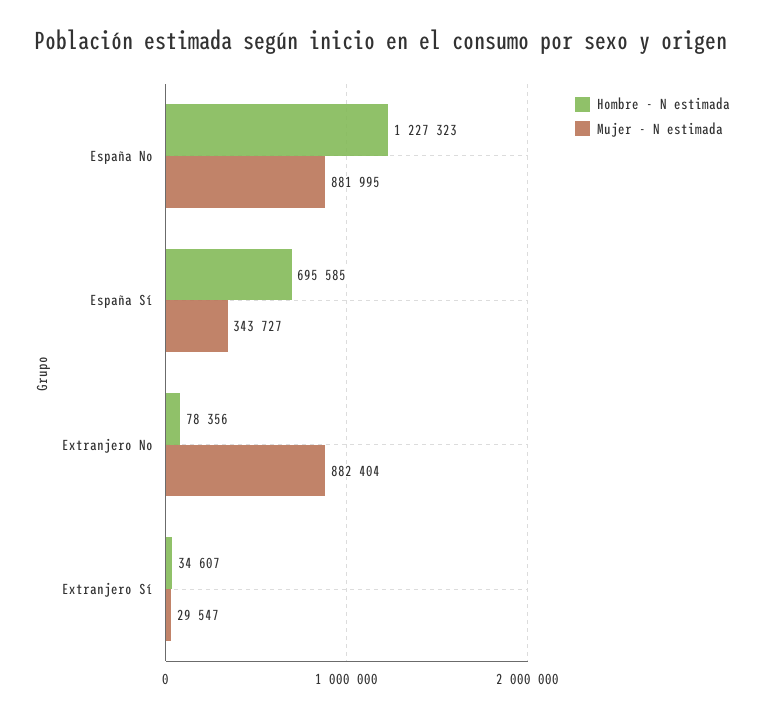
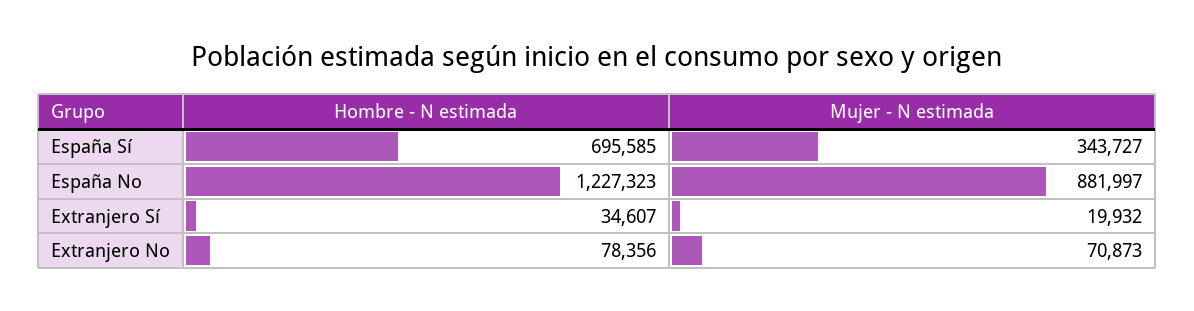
Mujer - N estimada, España No: 881995 -> 881997
Mujer - N estimada, Extranjero No: 882404 -> 70873
Mujer - N estimada, Extranjero Sí: 29547 -> 19932

